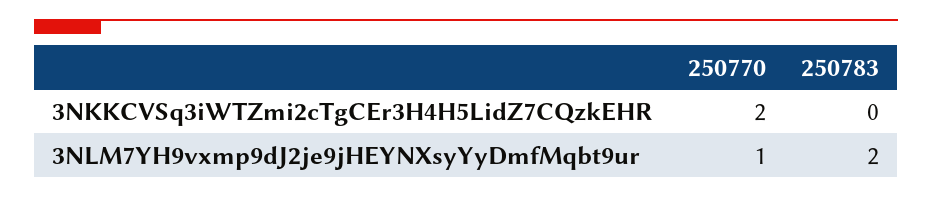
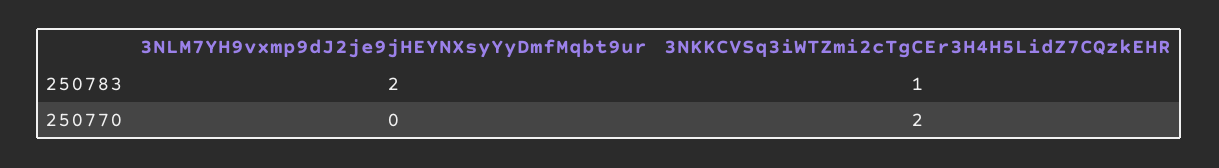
250783, 3NKKCVSq3iWTZmi2cTgCEr3H4H5LidZ7CQzkEHR: 0 -> 1
250770, 3NLM7YH9vxmp9dJ2je9jHEYNXsyYyDmfMqbt9ur: 1 -> 0

